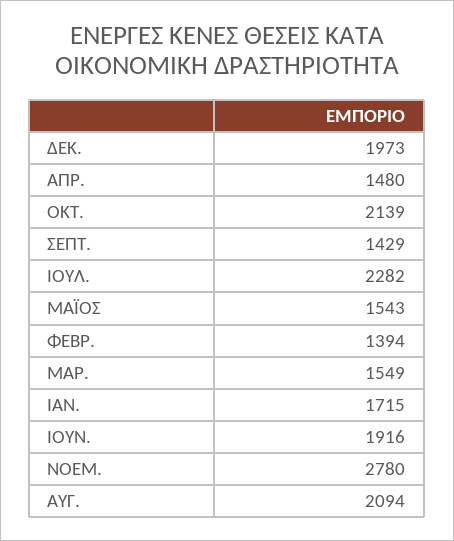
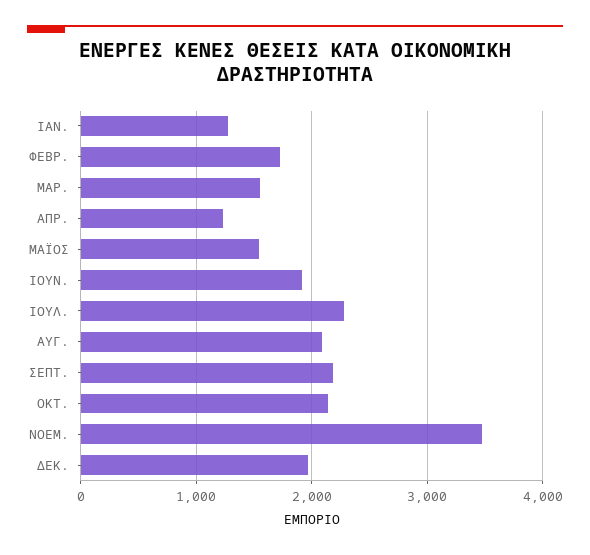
ΑΠΡ.: 1480 -> 1200
ΣΕΠΤ.: 1429 -> 2200
ΦΕΒΡ.: 1394 -> 1700
ΙΑΝ.: 1715 -> 1300
ΝΟΕΜ.: 2780 -> 3500

